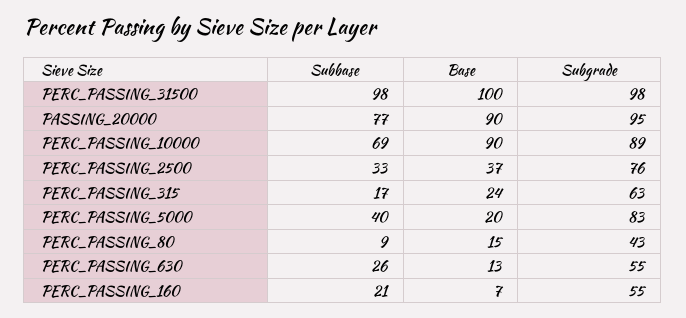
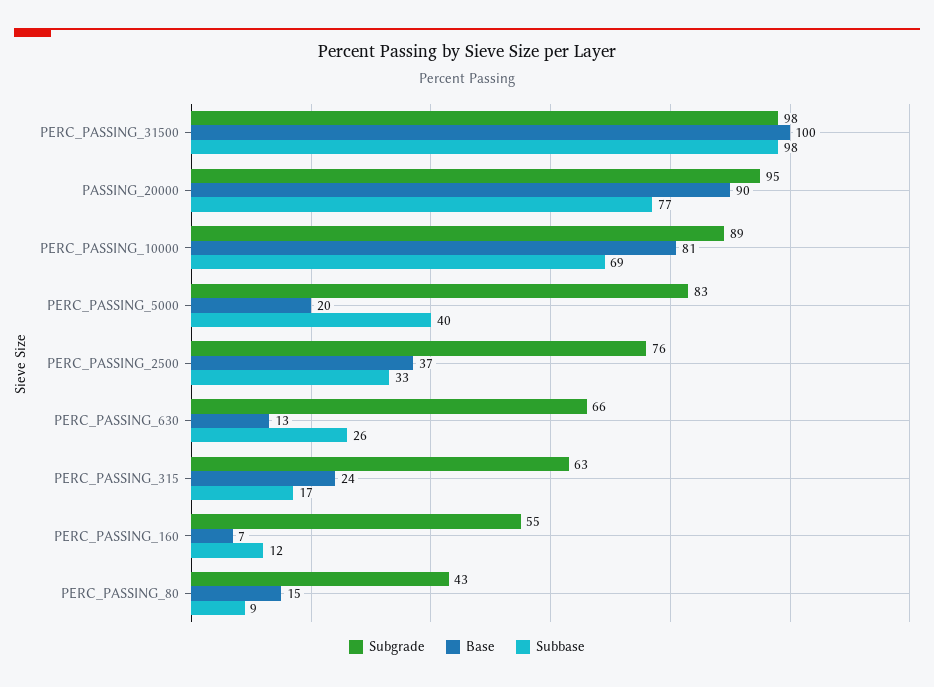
Base, PERC_PASSING_10000: 90 -> 81
Subgrade, PERC_PASSING_630: 55 -> 66
Subbase, PERC_PASSING_160: 21 -> 12

